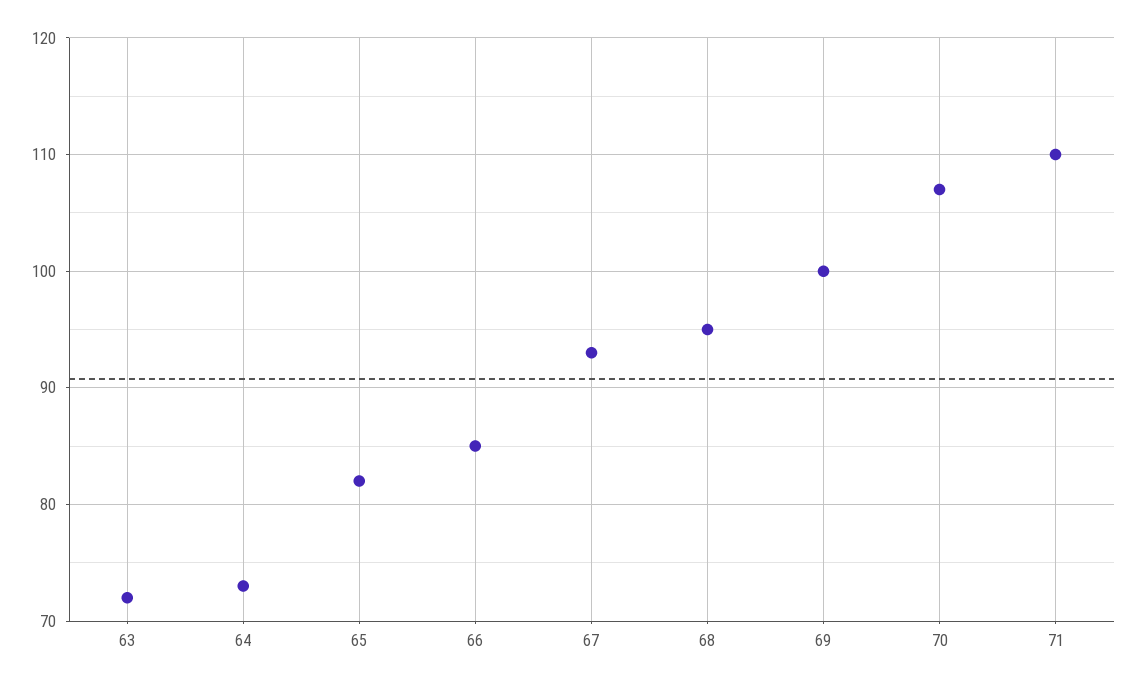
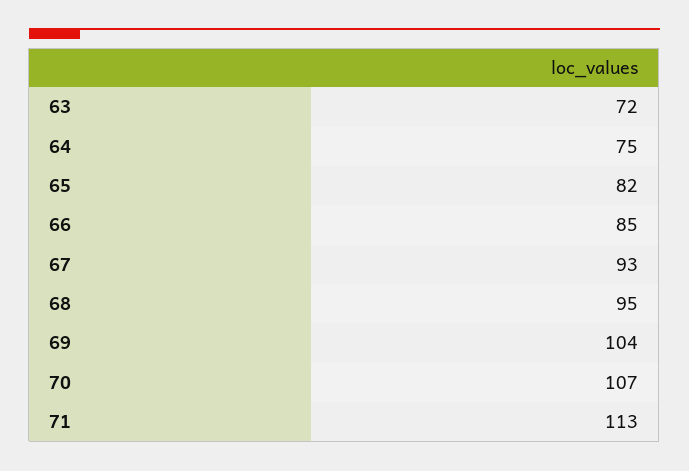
64: 73 -> 75
69: 100 -> 104
71: 110 -> 113

